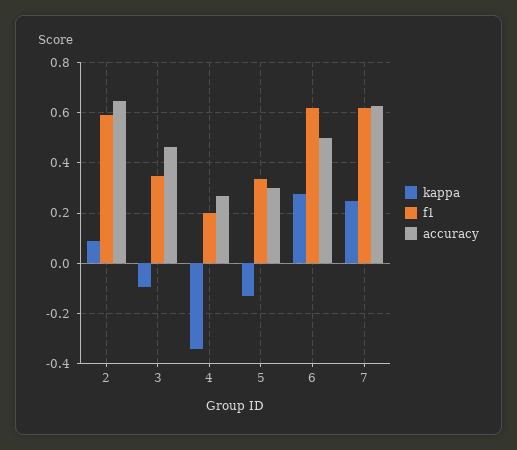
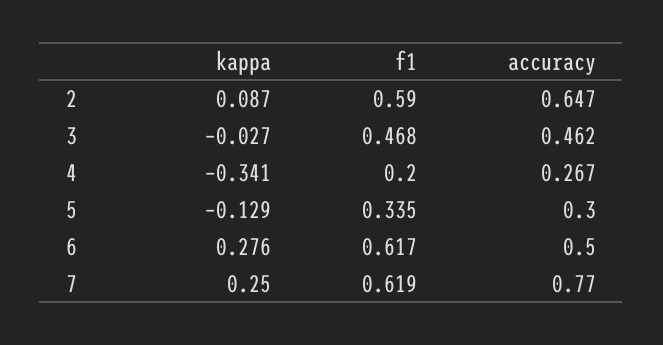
kappa, 3: -0.1 -> -0.027
f1, 3: 0.35 -> 0.468
accuracy, 7: 0.625 -> 0.77

